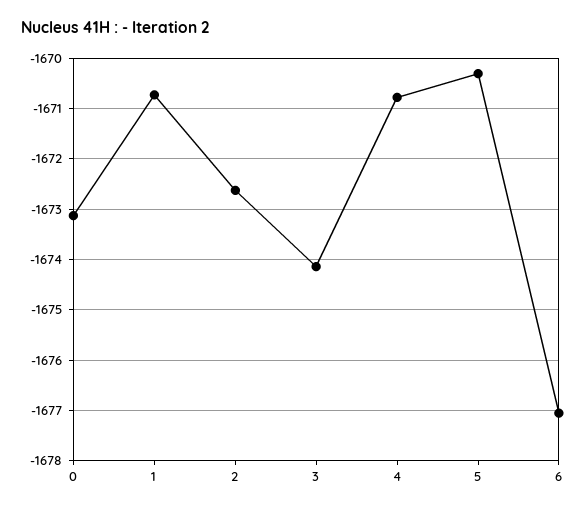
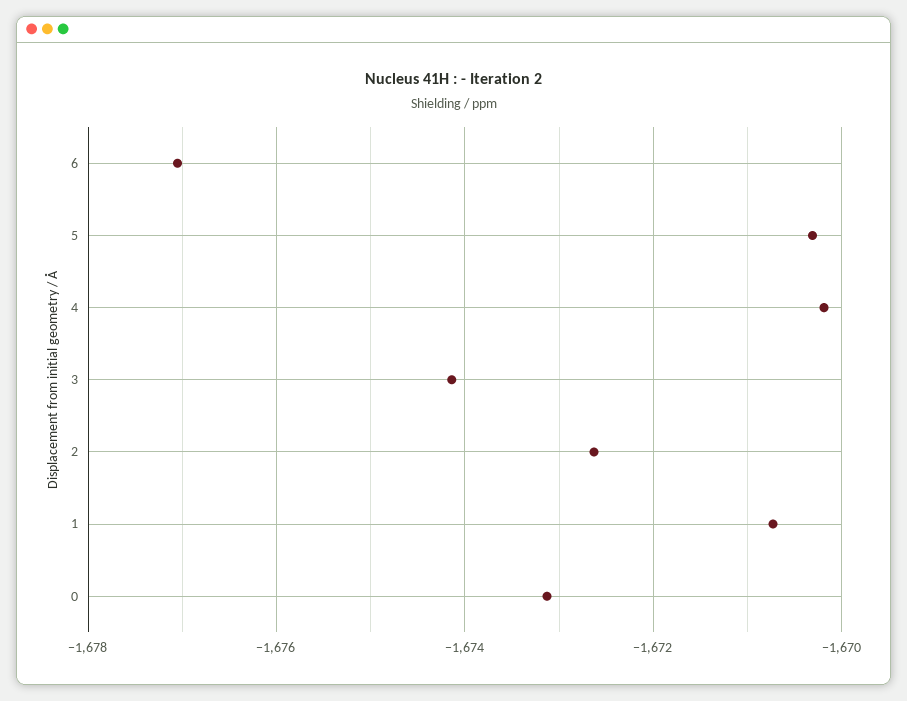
4: -1670.8 -> -1670.2

